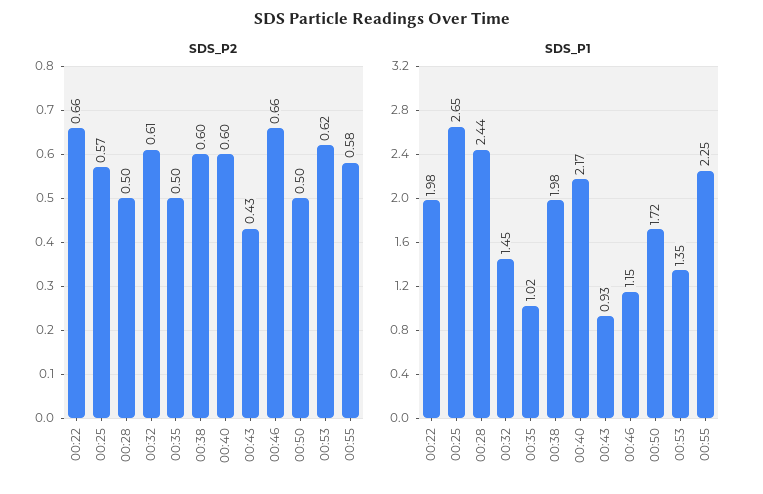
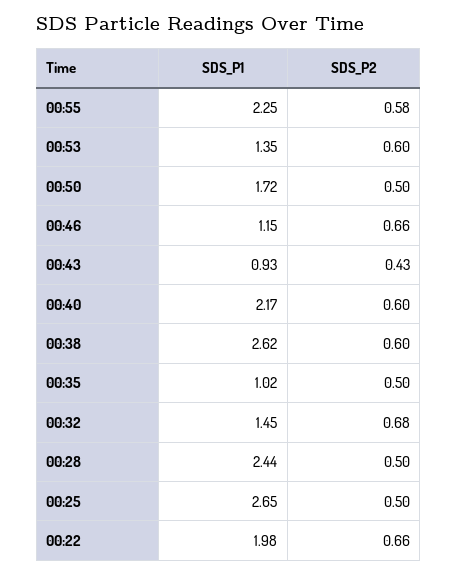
SDS_P2, 00:25: 0.57 -> 0.5
SDS_P2, 00:32: 0.61 -> 0.68
SDS_P2, 00:53: 0.62 -> 0.6
SDS_P1, 00:38: 1.98 -> 2.62

